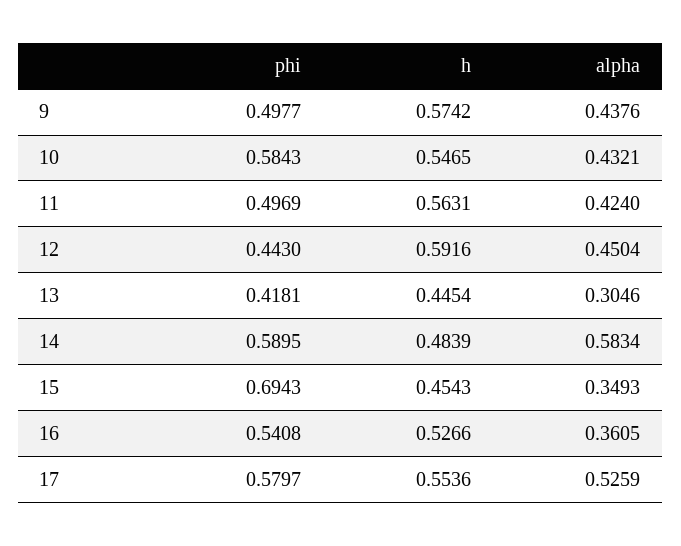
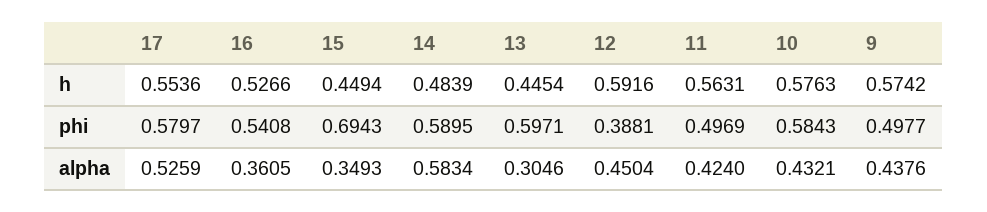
h, 10: 0.5465 -> 0.5763
phi, 12: 0.443 -> 0.3881
phi, 13: 0.4181 -> 0.5971
h, 15: 0.4543 -> 0.4494

